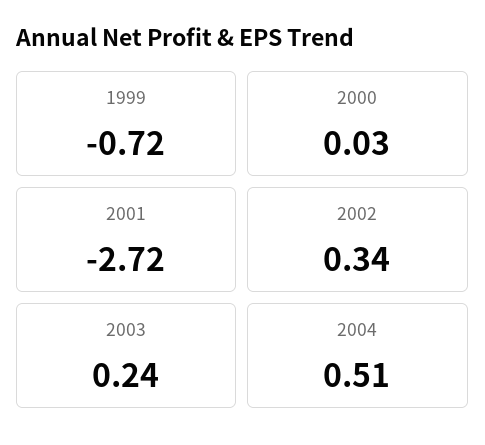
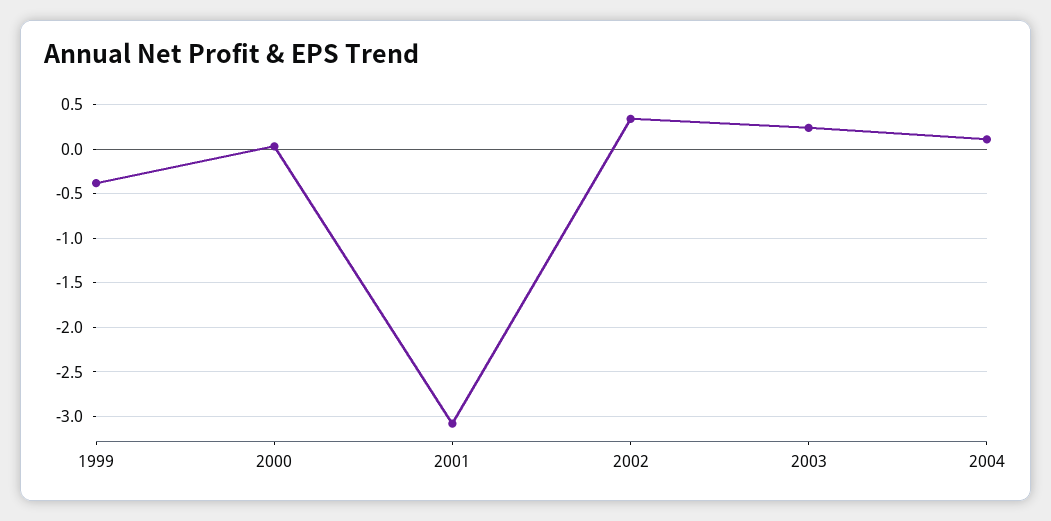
1999: -0.72 -> -0.4
2001: -2.72 -> -3.1
2004: 0.51 -> 0.1

